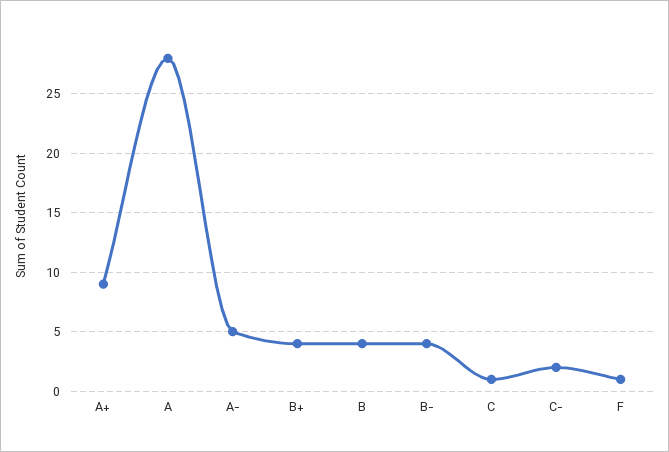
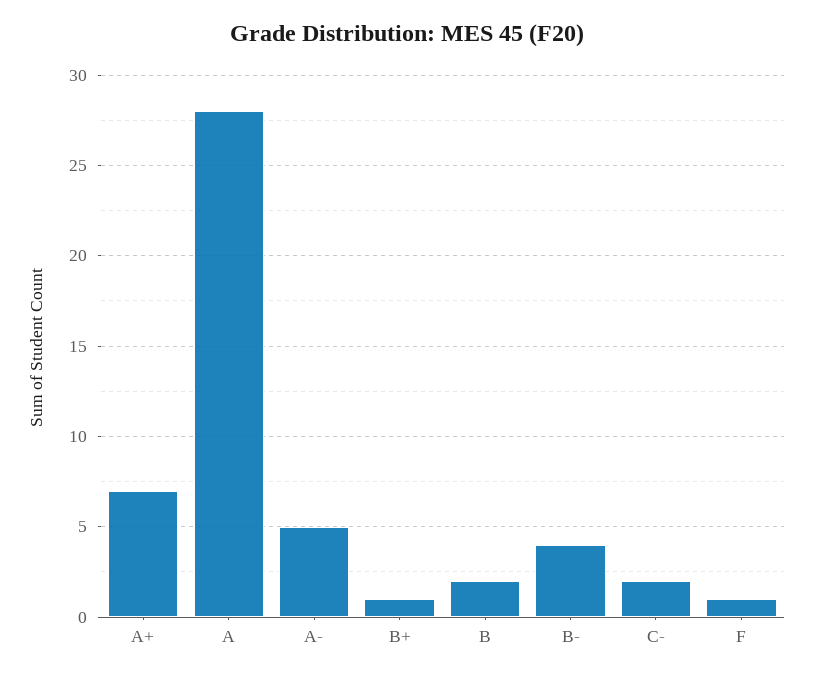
A+: 9 -> 7
B+: 4 -> 1
B: 4 -> 2
C: 1 -> none

